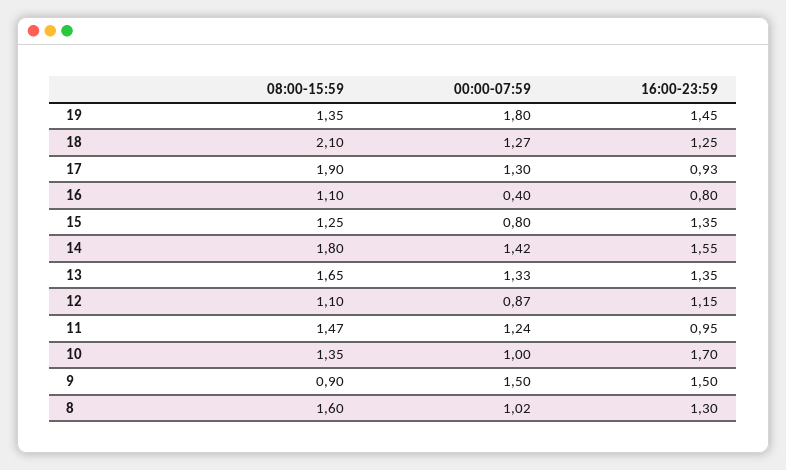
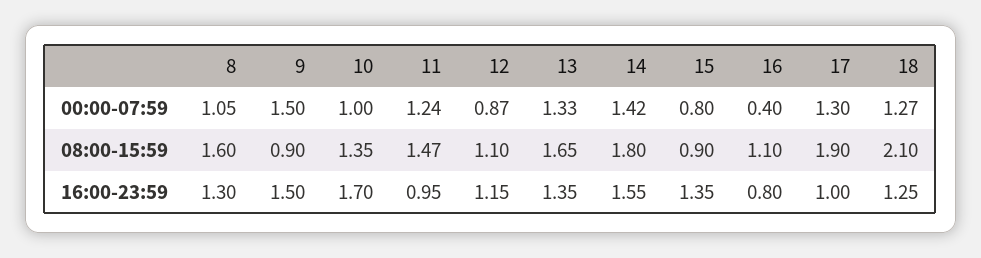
08:00-15:59, 19: 1.35 -> none
00:00-07:59, 19: 1.8 -> none
16:00-23:59, 19: 1.45 -> none
16:00-23:59, 17: 0.93 -> 1
08:00-15:59, 15: 1.25 -> 0.9
00:00-07:59, 8: 1.02 -> 1.05

